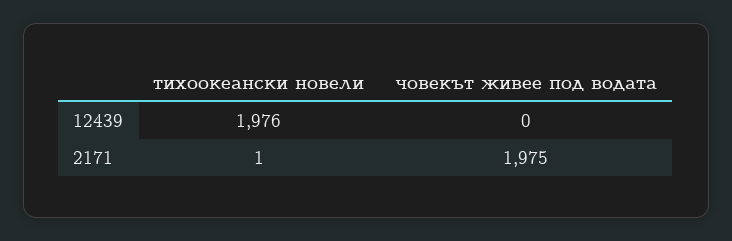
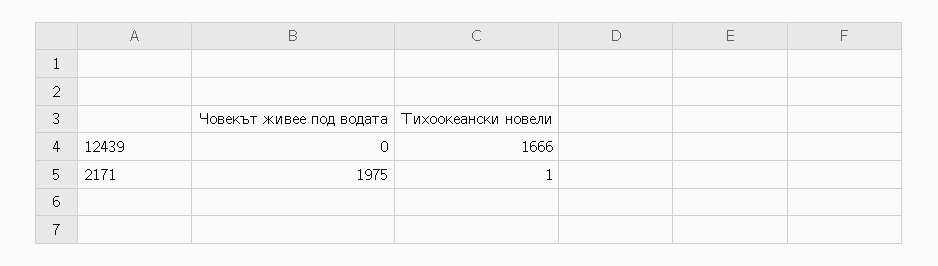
тихоокеански новели, 12439: 1976 -> 1666

